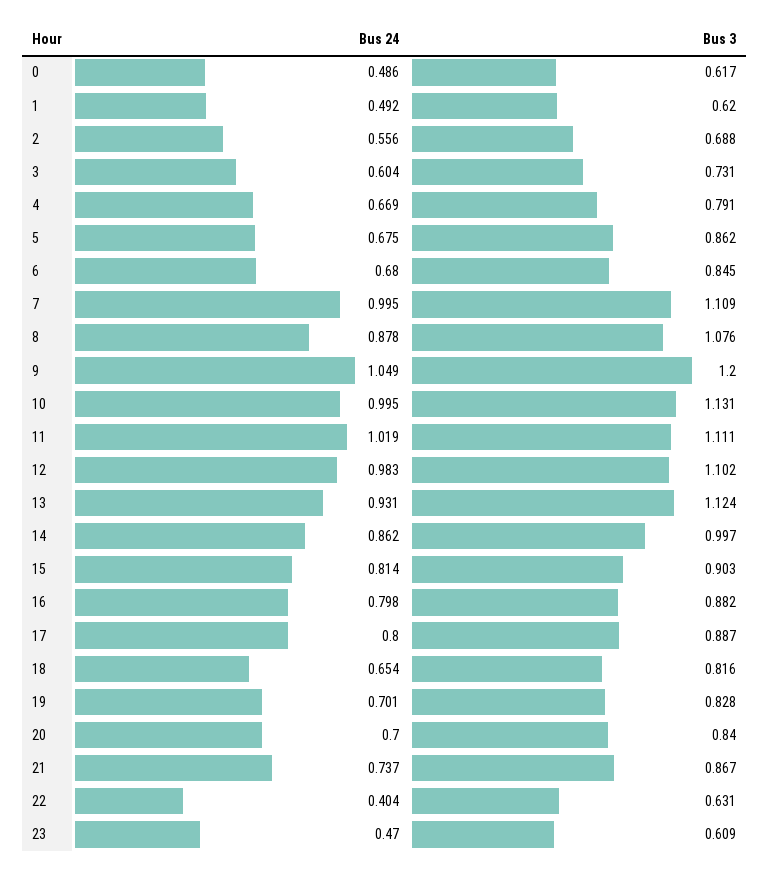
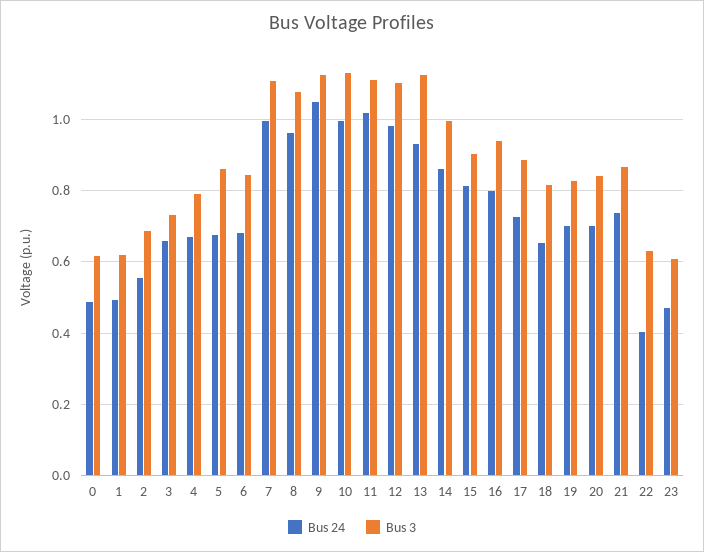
Bus 24, 3: 0.604 -> 0.66
Bus 24, 8: 0.878 -> 0.96
Bus 3, 9: 1.2 -> 1.12
Bus 3, 16: 0.882 -> 0.94
Bus 24, 17: 0.8 -> 0.72

